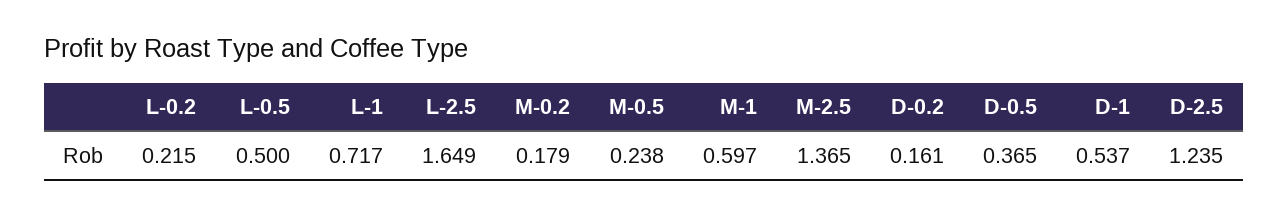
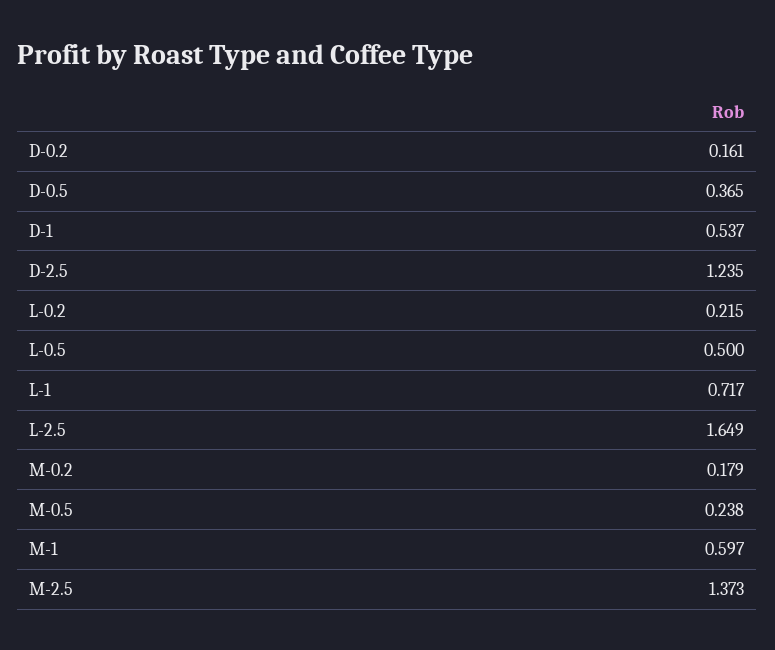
M-2.5: 1.365 -> 1.373

